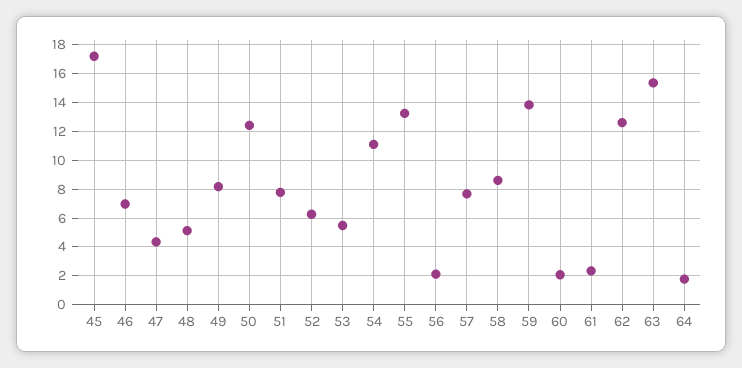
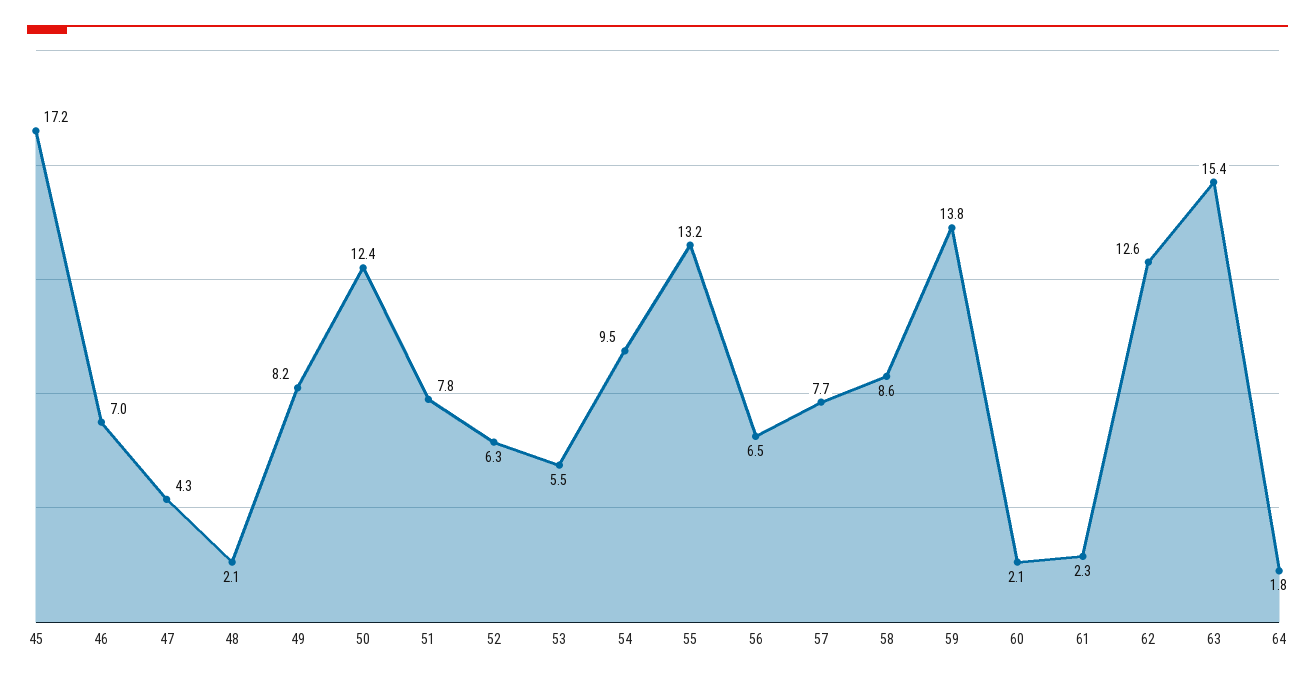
48: 5 -> 2.1
54: 11 -> 9.5
56: 2 -> 6.5

